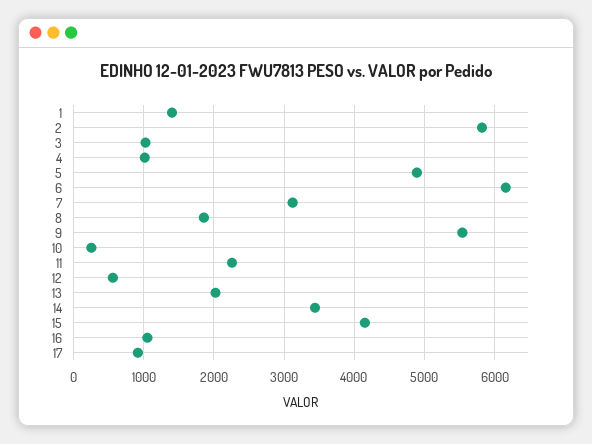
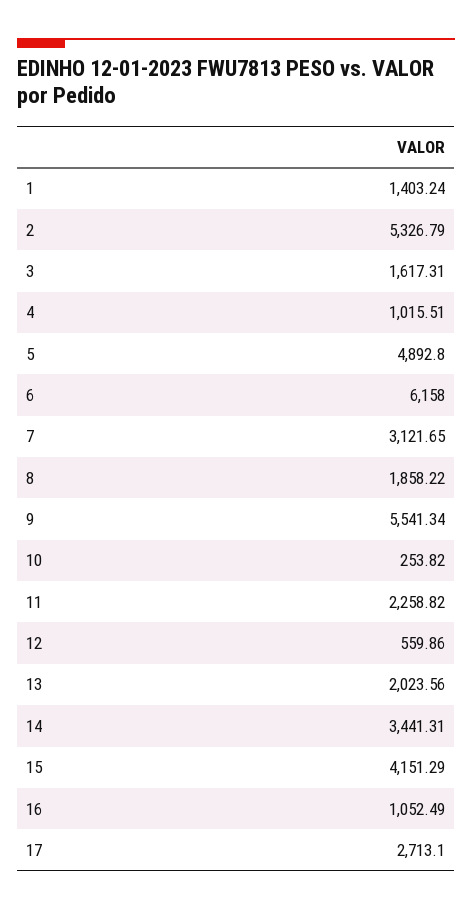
2: 5800 -> 5326.79
3: 1000 -> 1617.31
17: 900 -> 2713.1

